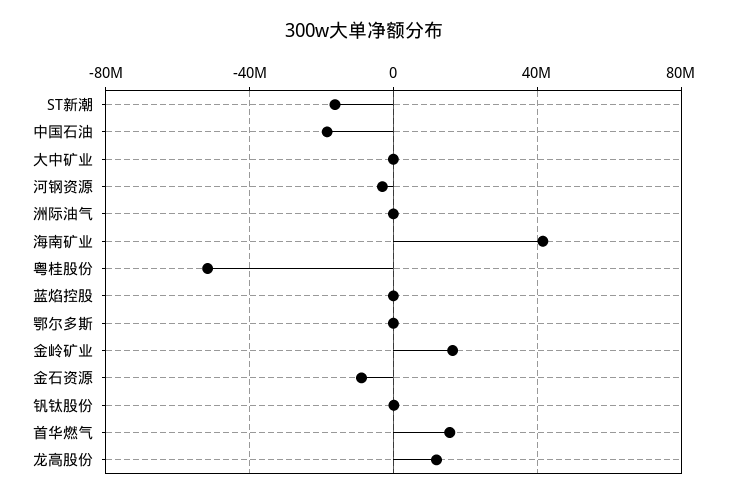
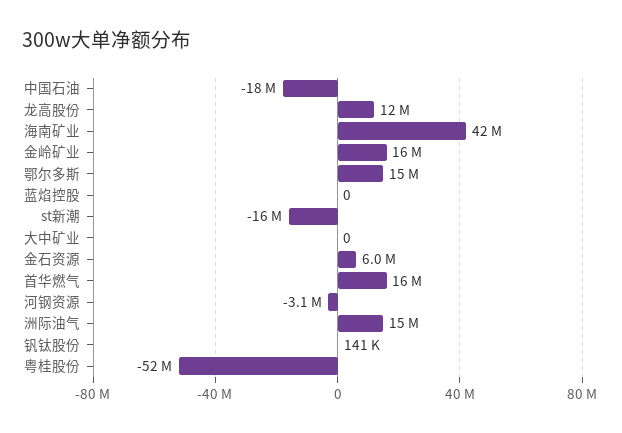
洲际油气: 0 -> 15000000
鄂尔多斯: 0 -> 15000000
金石资源: -10000000 -> 6000000

